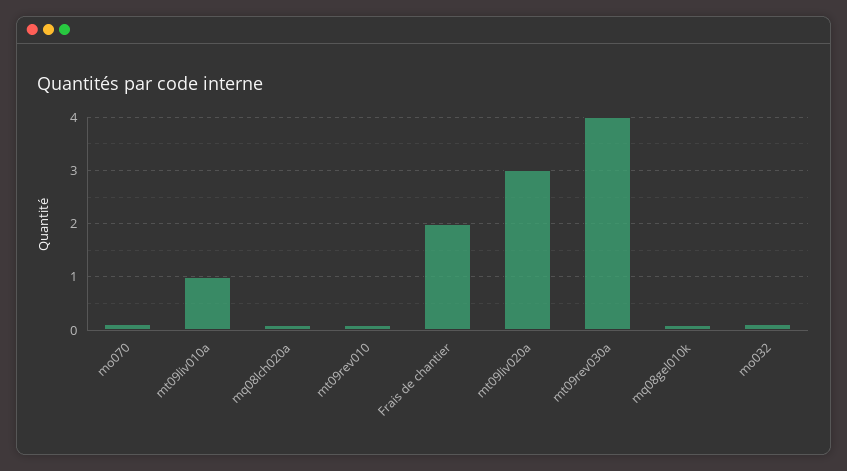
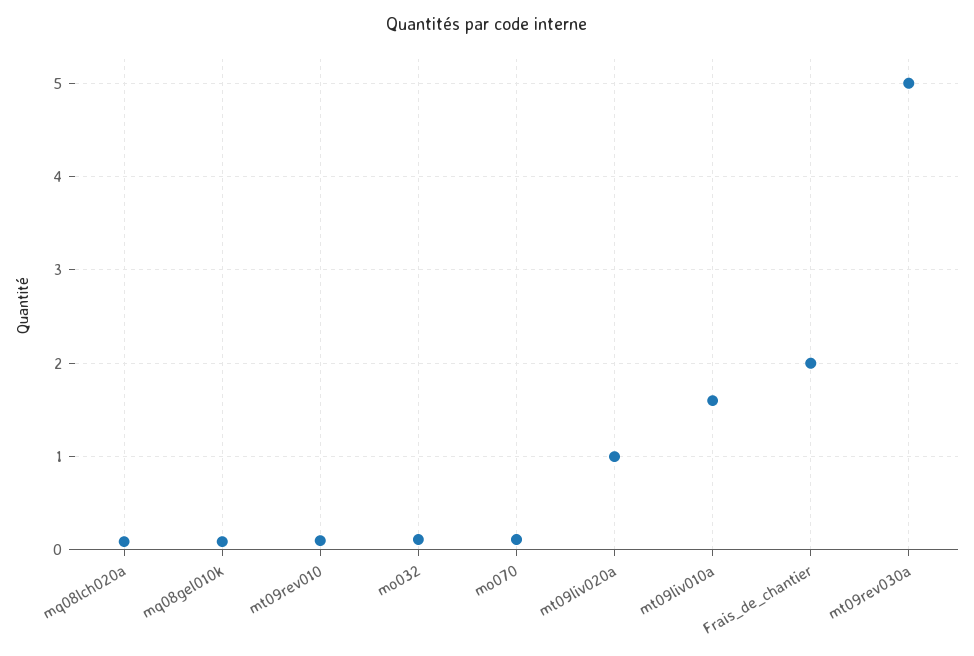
mt09liv010a: 1 -> 1.6
mt09liv020a: 3 -> 1
mt09rev030a: 4 -> 5

